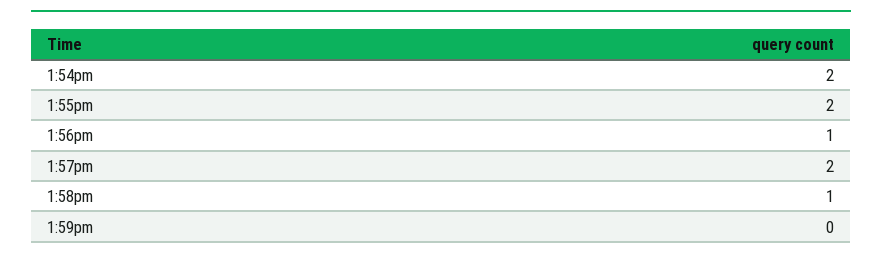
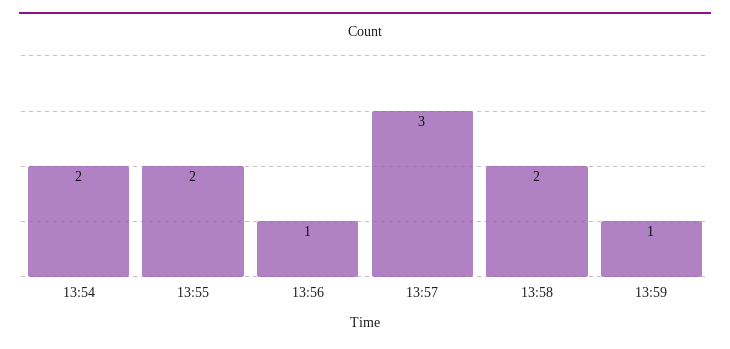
1:57pm: 2 -> 3
1:58pm: 1 -> 2
1:59pm: 0 -> 1

